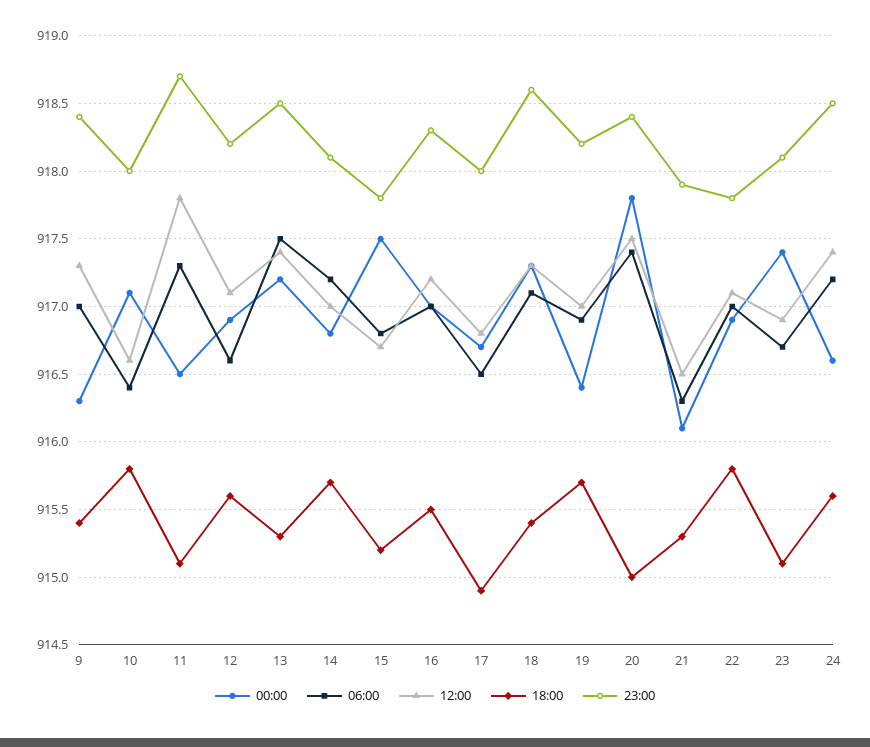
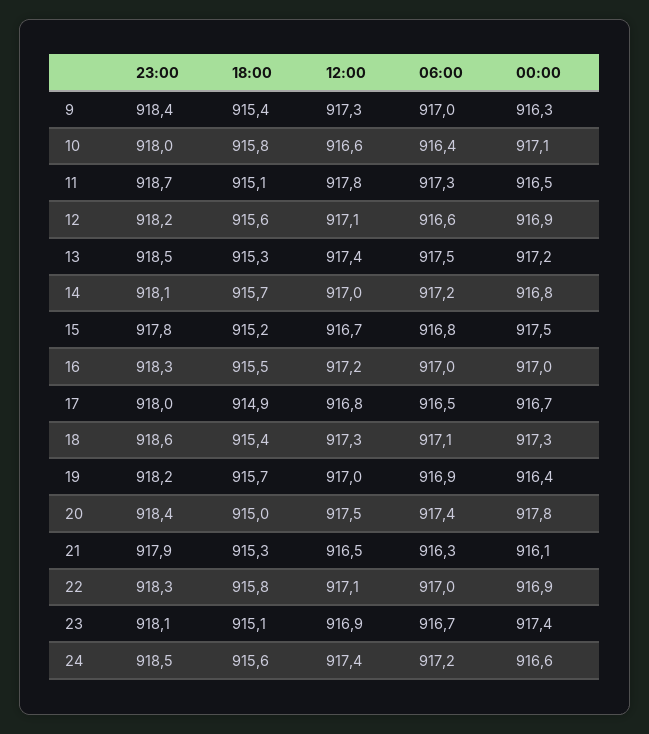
23:00, 22: 917.8 -> 918.3

